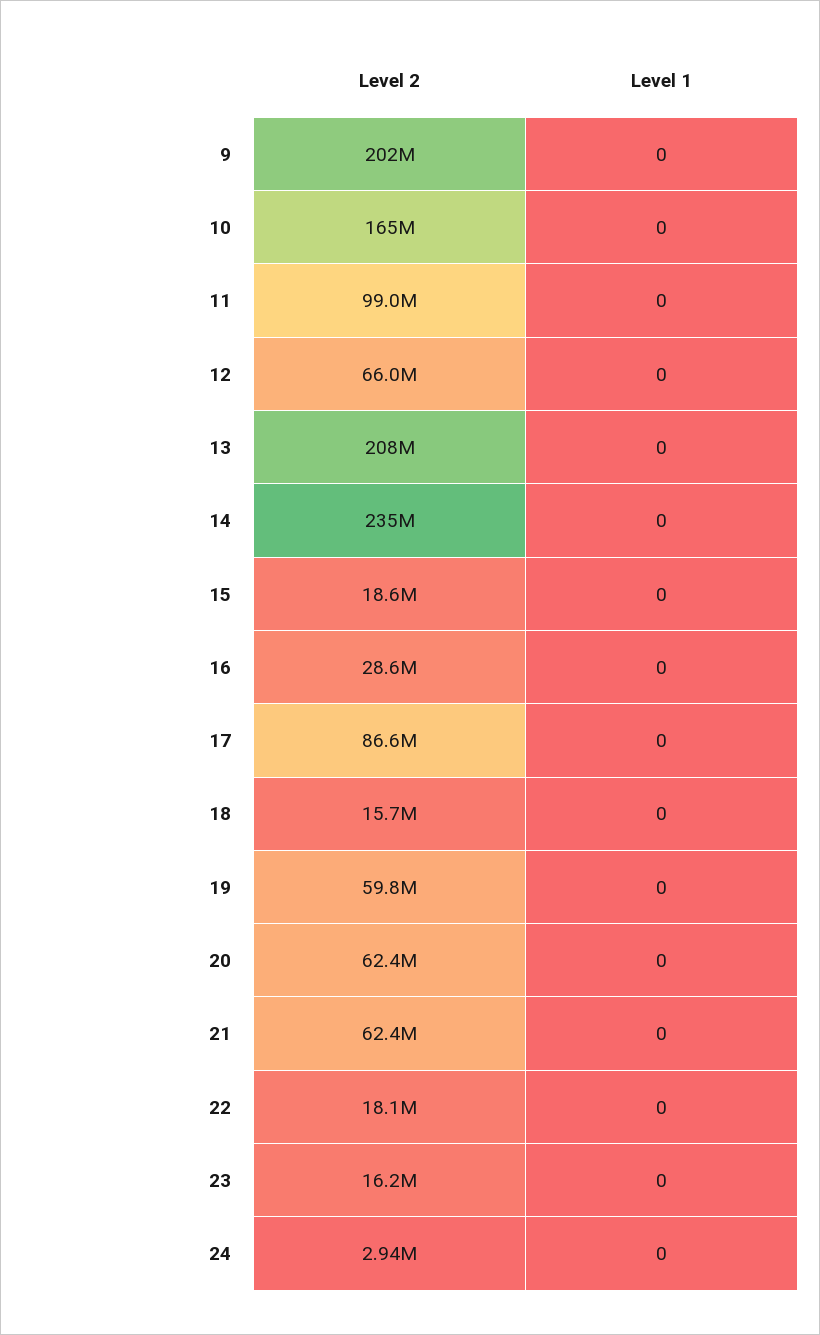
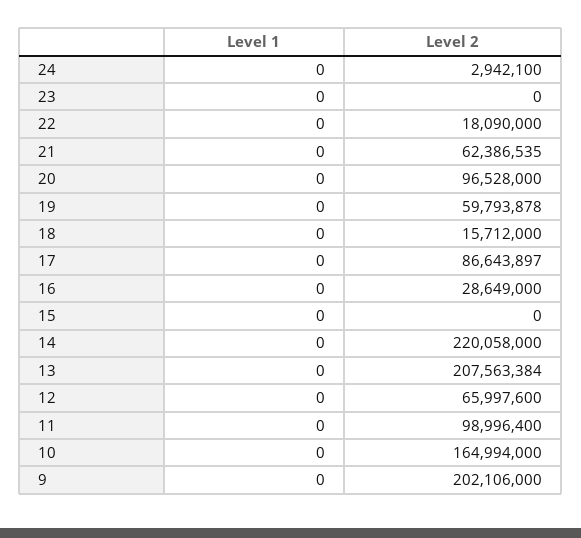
Level 2, 14: 235000000 -> 220058000
Level 2, 15: 18600000 -> 0
Level 2, 20: 62400000 -> 96528000
Level 2, 23: 16200000 -> 0

